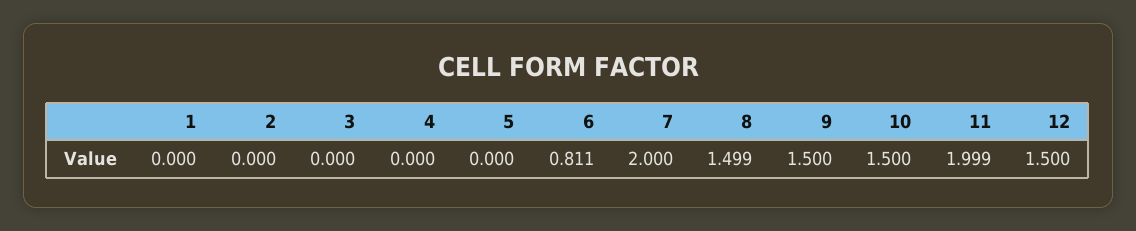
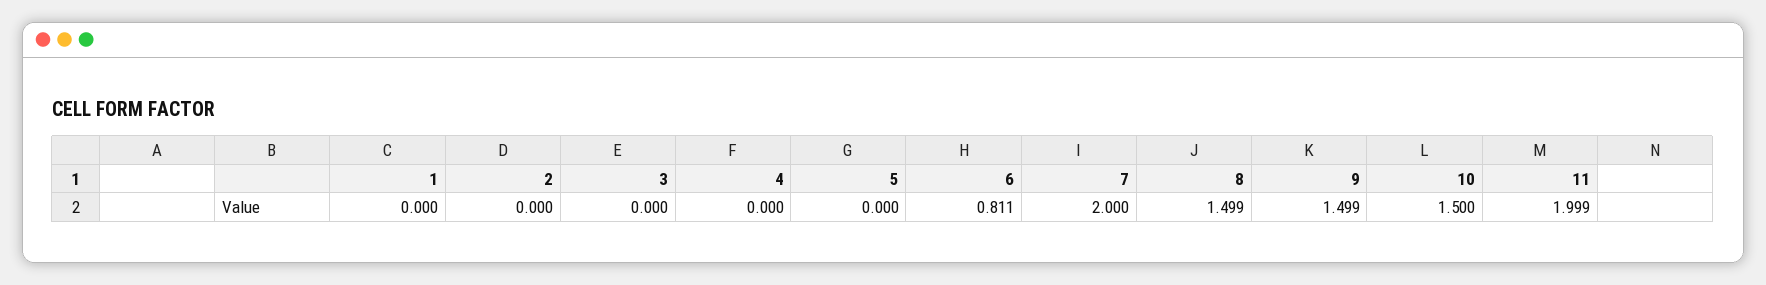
9: 1.5 -> 1.499
12: 1.5 -> none

